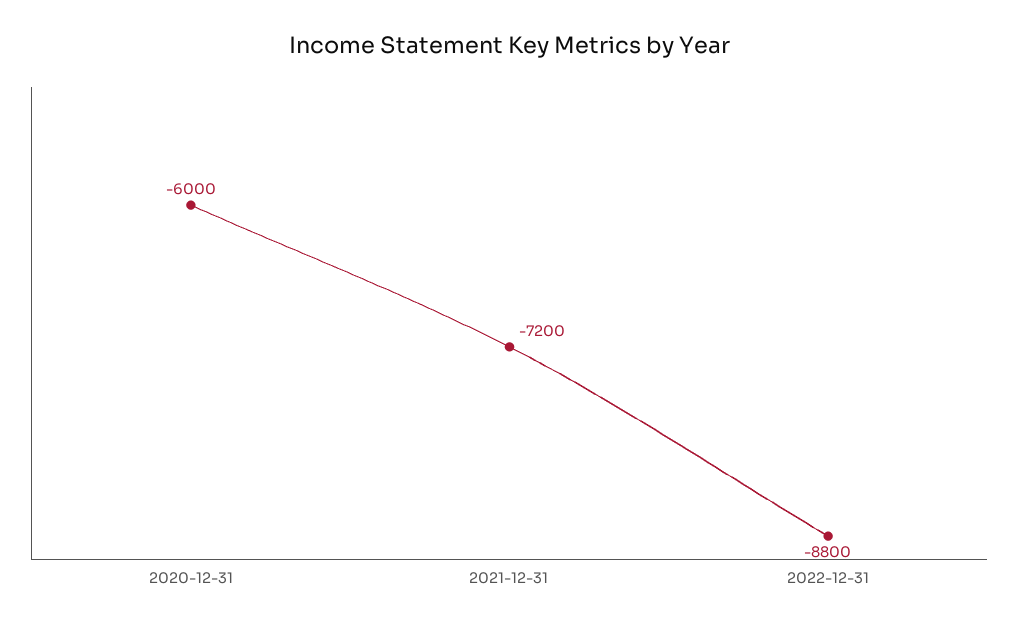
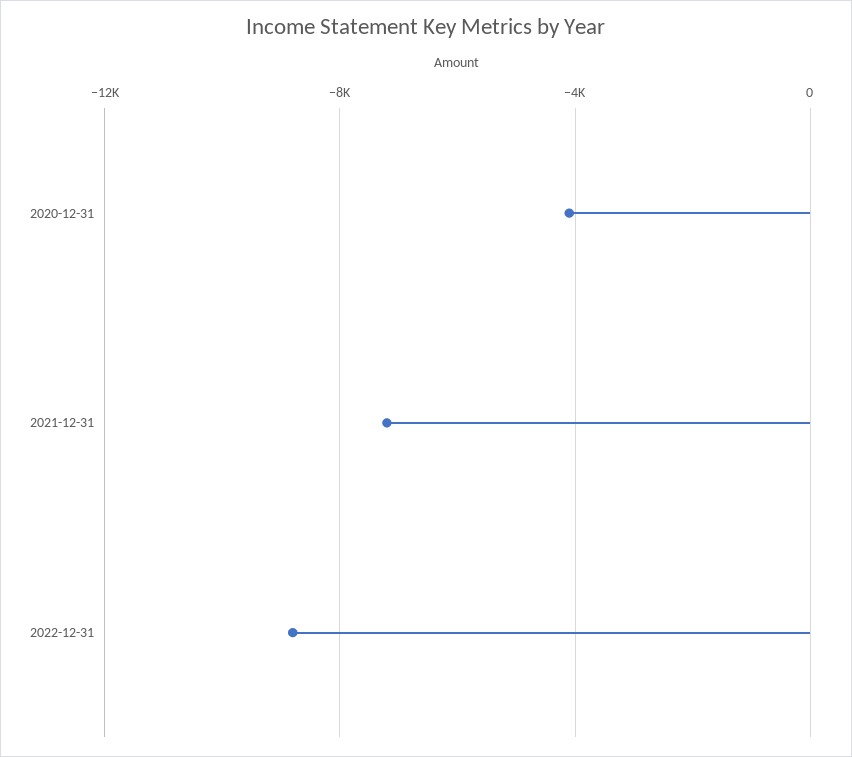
2020-12-31: -6000 -> -4000

